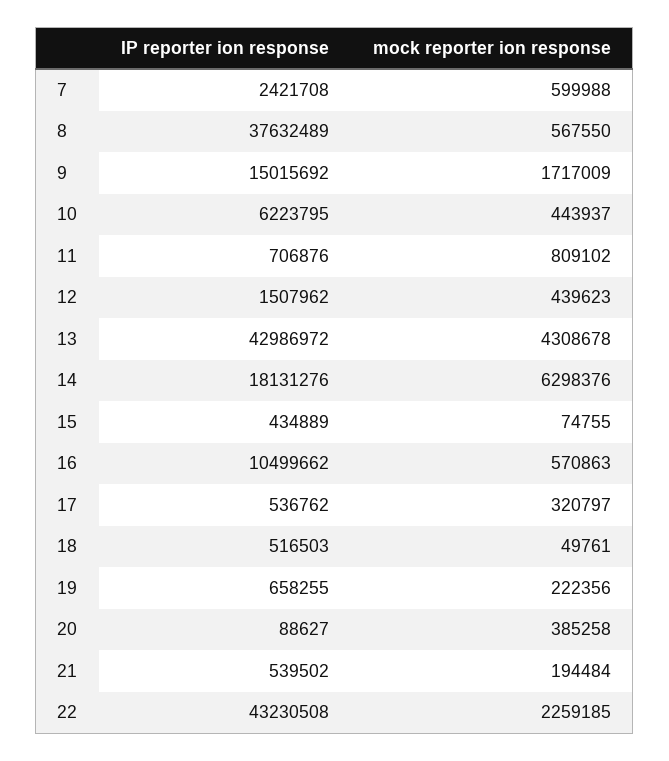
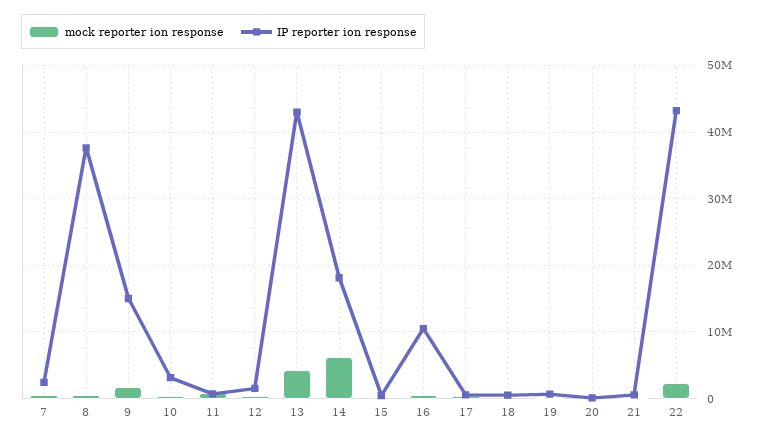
IP reporter ion response, 10: 6223795 -> 3000000

